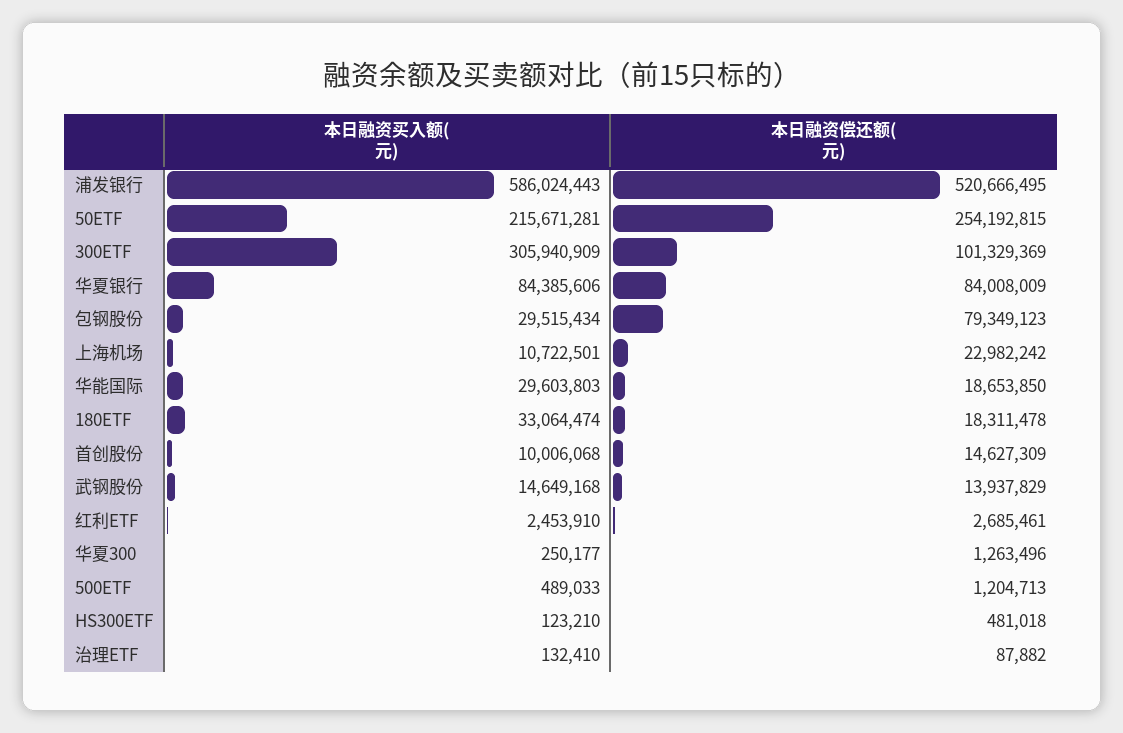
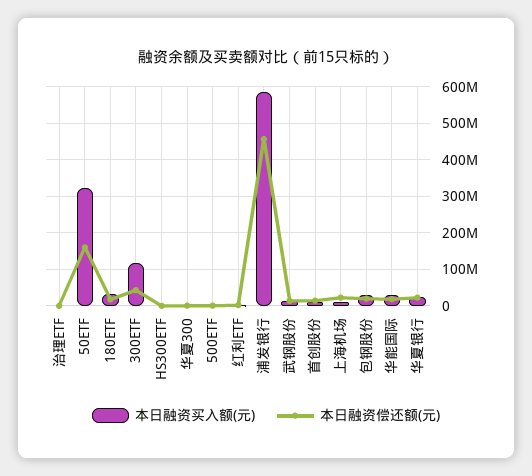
本日融资偿还额(元), 浦发银行: 520666495 -> 460000000
本日融资买入额(元), 50ETF: 215671281 -> 320000000
本日融资偿还额(元), 50ETF: 254192815 -> 160000000
本日融资买入额(元), 300ETF: 305940909 -> 120000000
本日融资偿还额(元), 300ETF: 101329369 -> 40000000
本日融资买入额(元), 华夏银行: 84385606 -> 20000000
本日融资偿还额(元), 华夏银行: 84008009 -> 20000000
本日融资偿还额(元), 包钢股份: 79349123 -> 20000000

